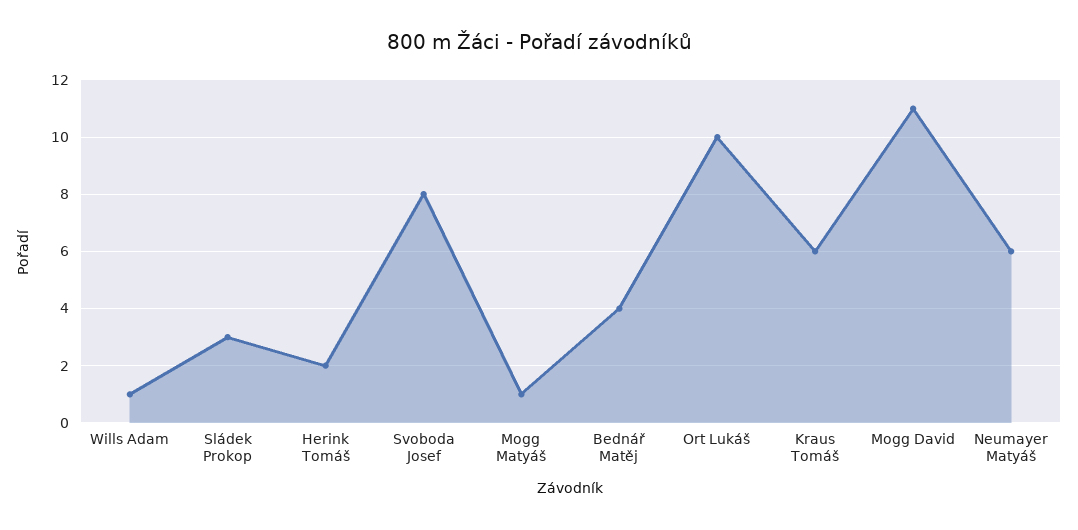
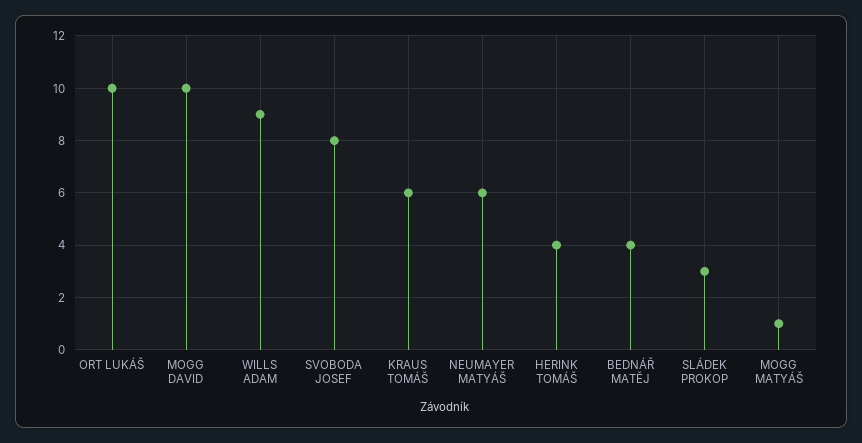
Wills Adam: 1 -> 9
Herink Tomáš: 2 -> 4
Mogg David: 11 -> 10

